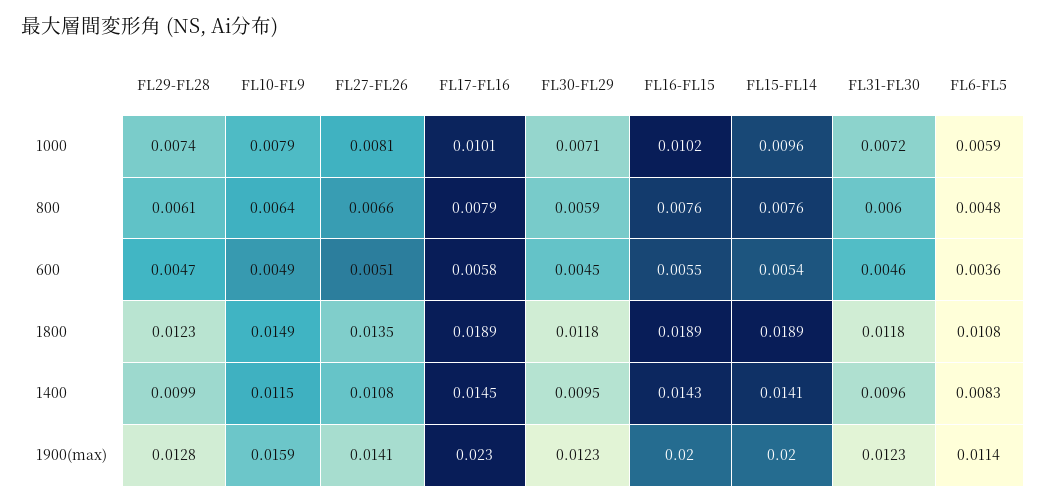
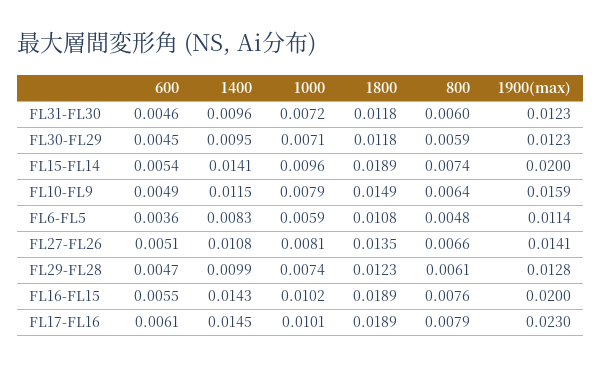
FL15-FL14, 800: 0.0076 -> 0.0074
FL17-FL16, 600: 0.0058 -> 0.0061

